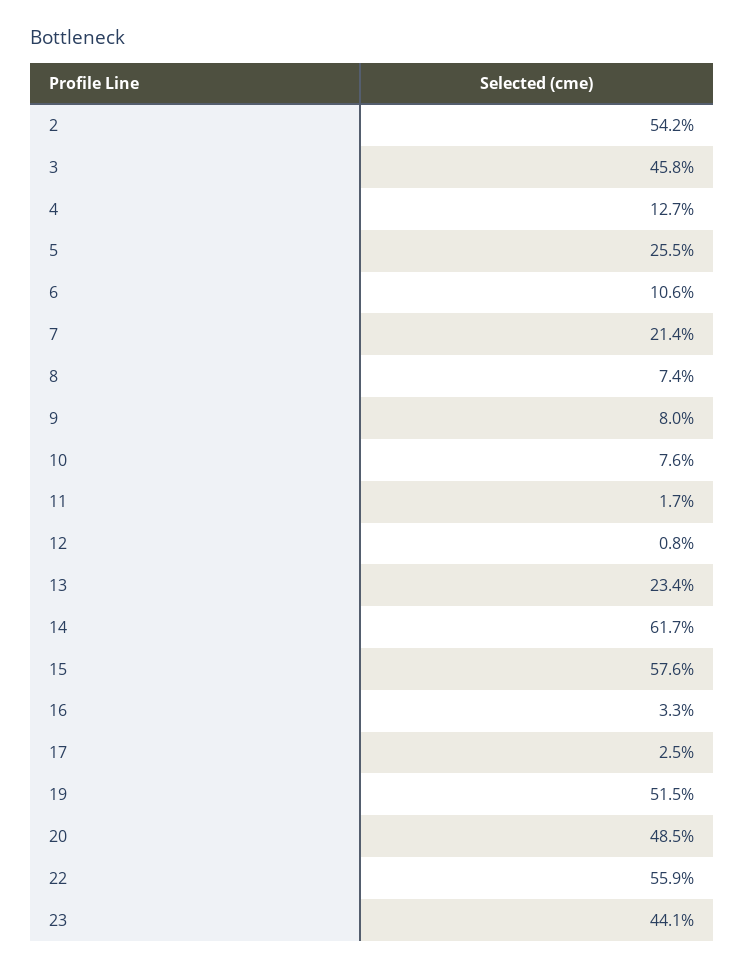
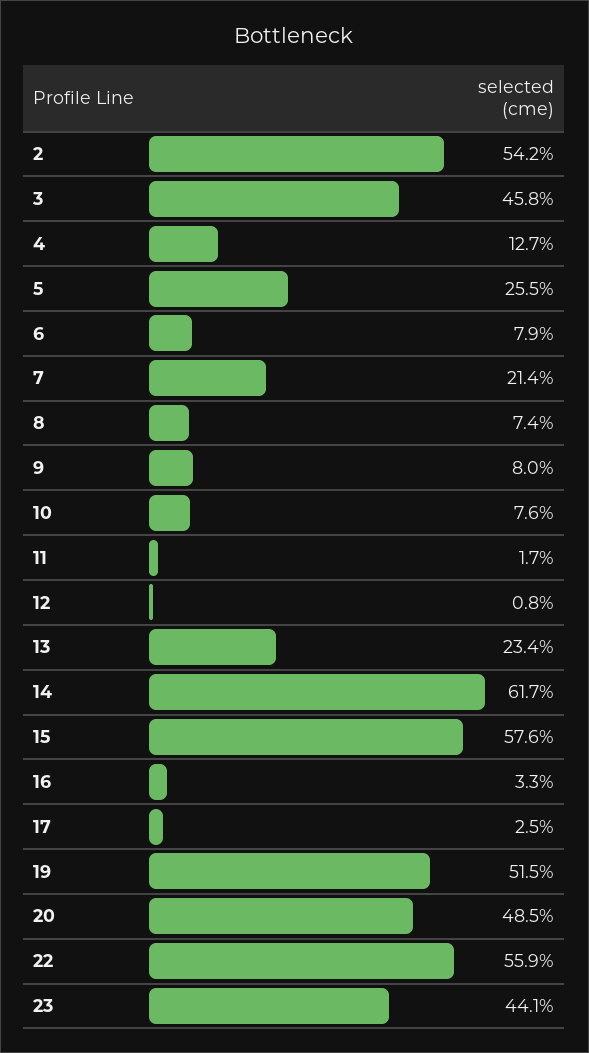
6: 10.6 -> 7.9

